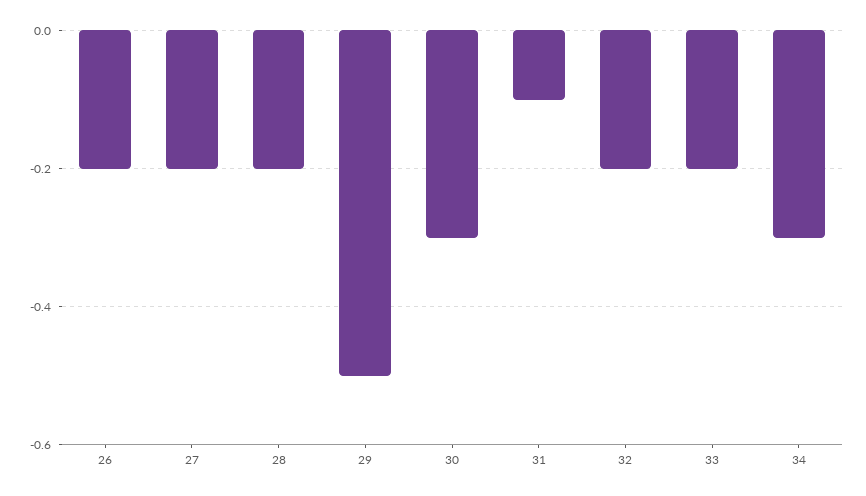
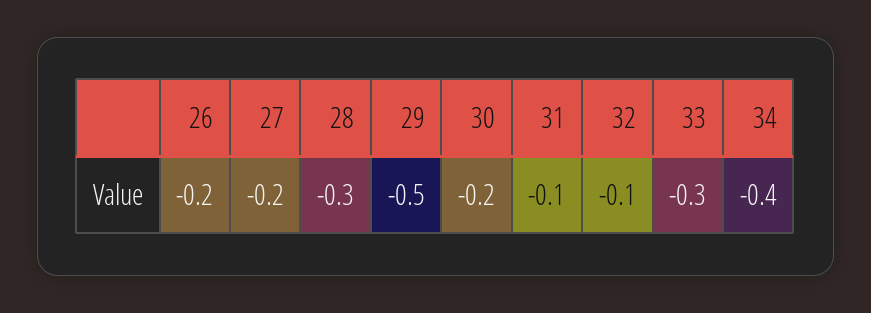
28: -0.2 -> -0.3
30: -0.3 -> -0.2
32: -0.2 -> -0.1
33: -0.2 -> -0.3
34: -0.3 -> -0.4

